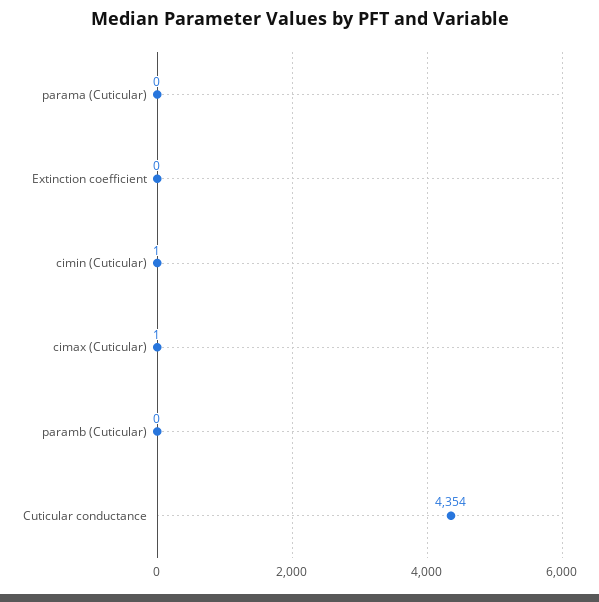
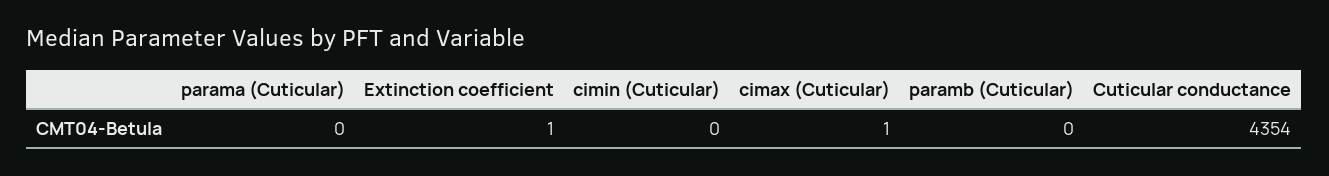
Extinction coefficient: 0 -> 1
cimin (Cuticular): 1 -> 0

